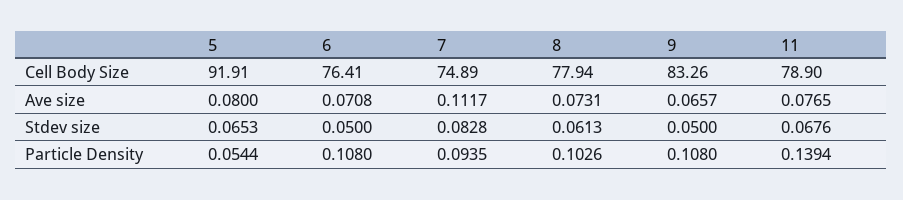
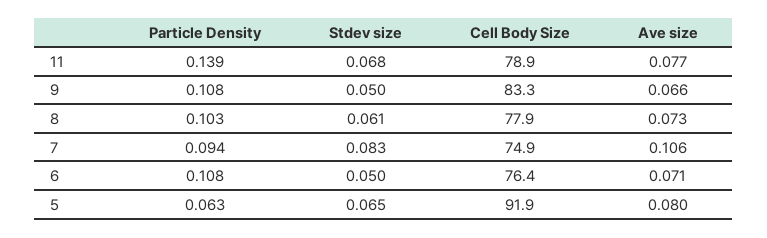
7, Ave size: 0.1117 -> 0.106
5, Particle Density: 0.0544 -> 0.063

